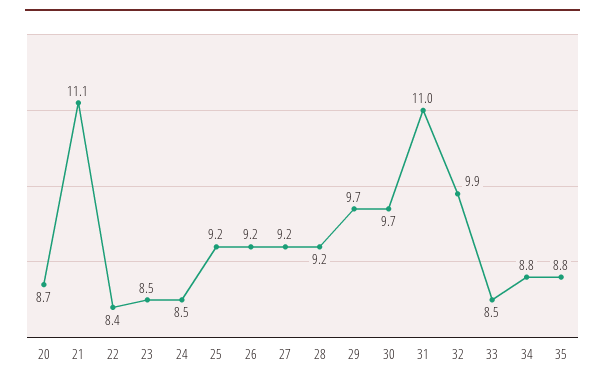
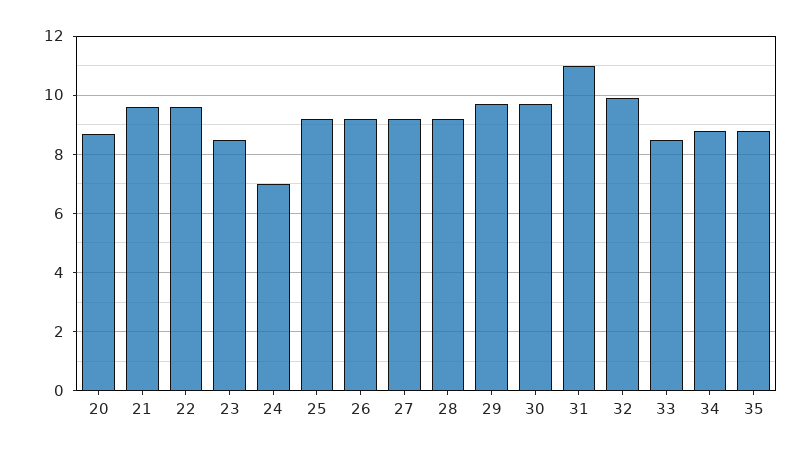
21: 11.1 -> 9.5
22: 8.4 -> 9.5
24: 8.5 -> 7

